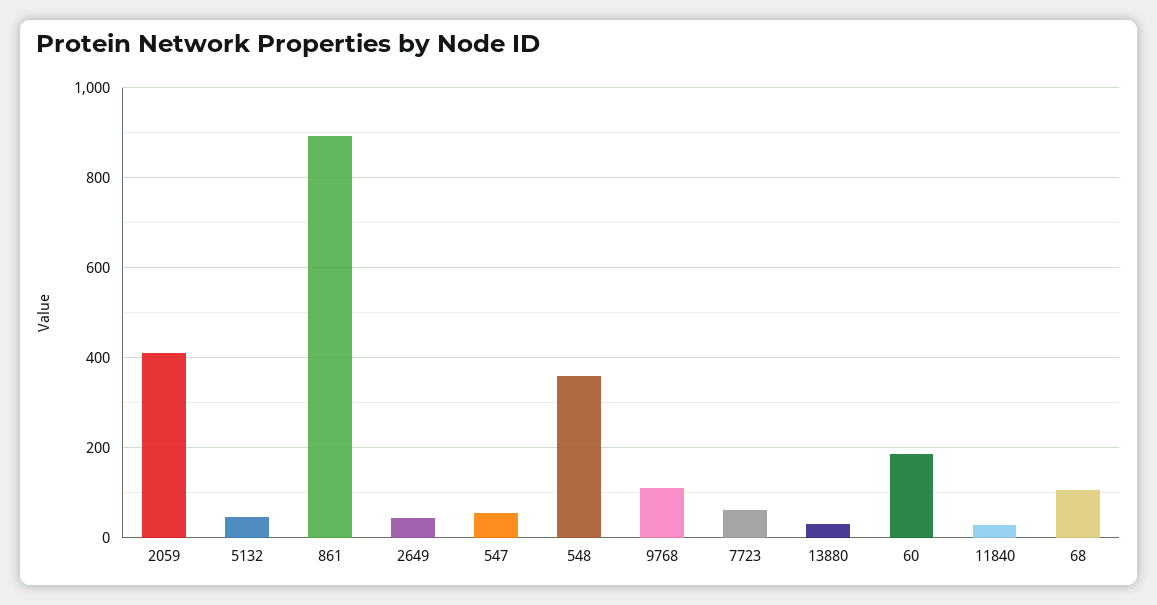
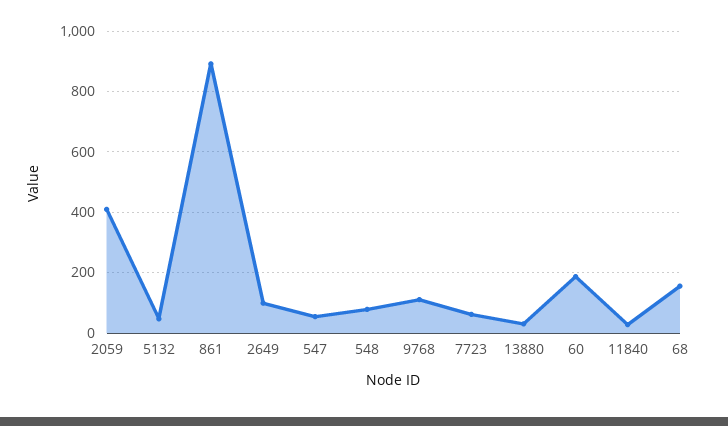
2649: 40 -> 100
548: 360 -> 80
68: 100 -> 160

